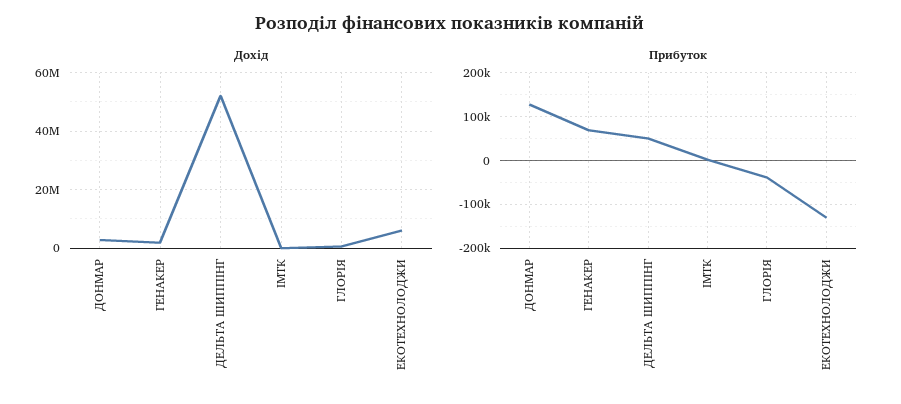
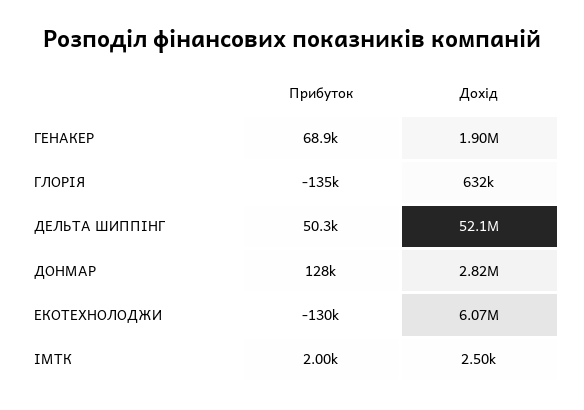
Прибуток, ГЛОРІЯ: -40000 -> -135000

